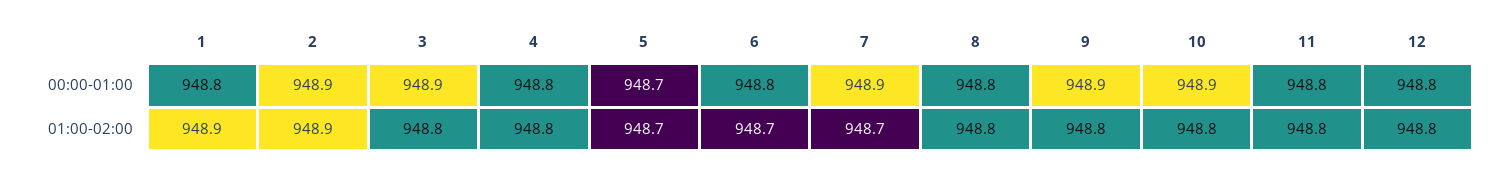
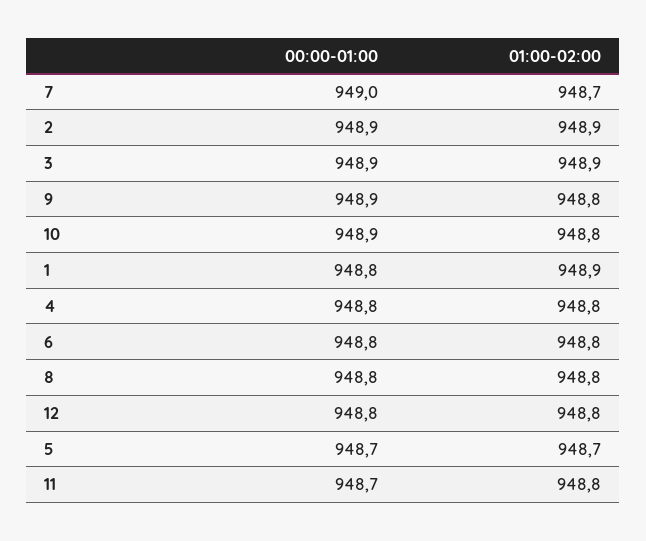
7, 00:00-01:00: 948.9 -> 949
11, 00:00-01:00: 948.8 -> 948.7
3, 01:00-02:00: 948.8 -> 948.9
6, 01:00-02:00: 948.7 -> 948.8

